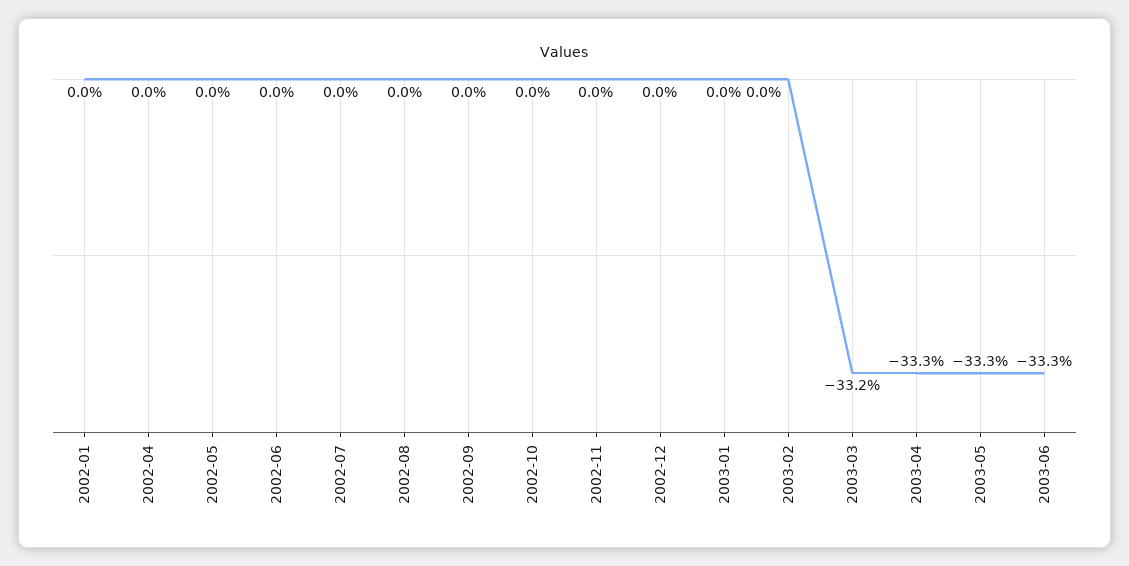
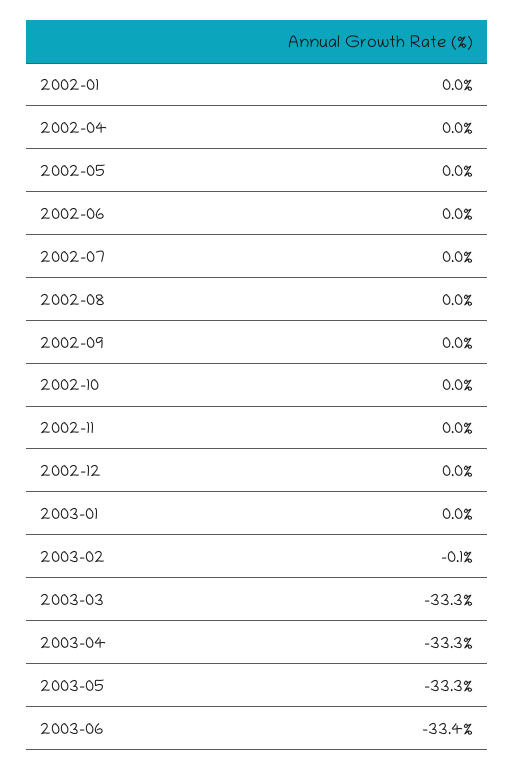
2003-02: 0 -> -0.1
2003-03: -33.2 -> -33.3
2003-06: -33.3 -> -33.4

